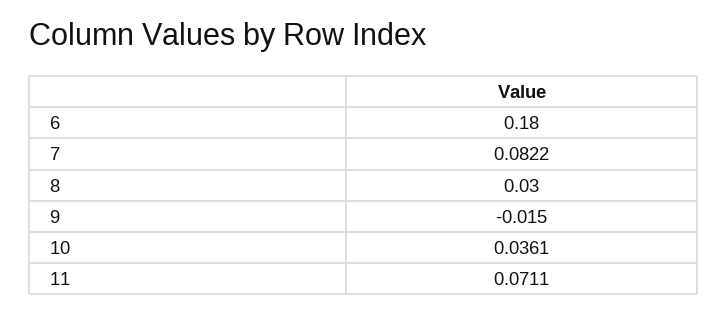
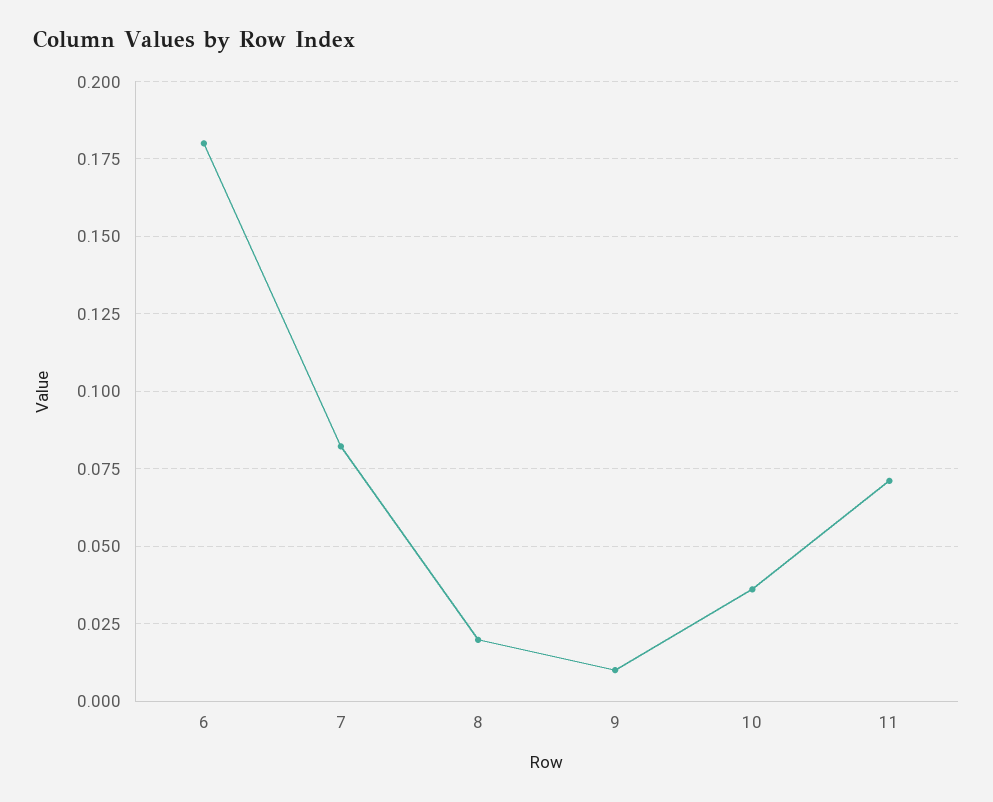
8: 0.03 -> 0.02
9: -0.015 -> 0.01

